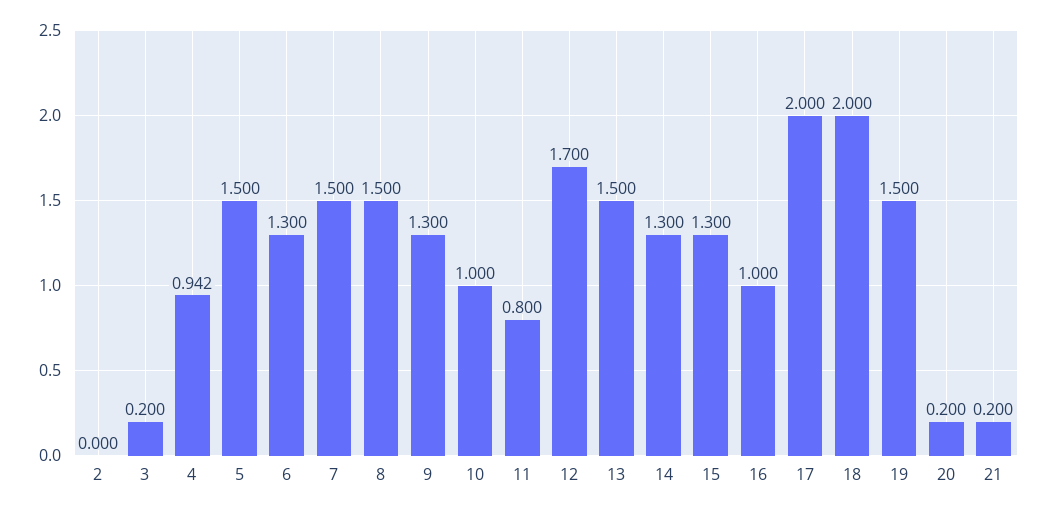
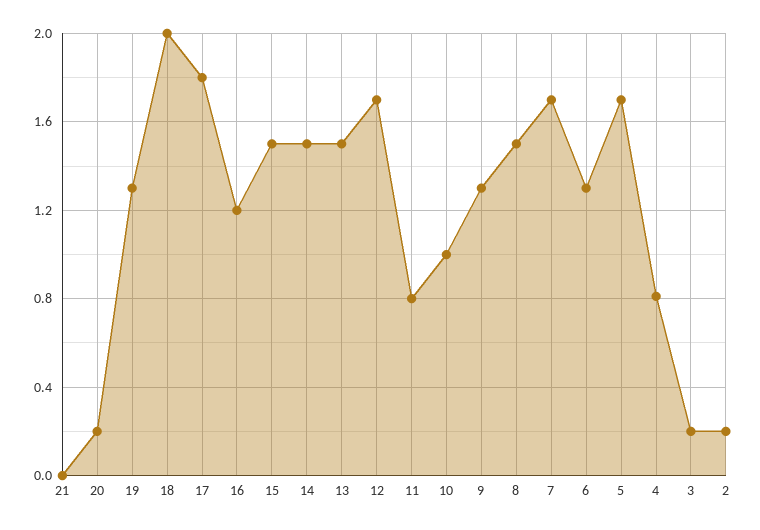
2: 0 -> 0.2
4: 0.942 -> 0.8
5: 1.5 -> 1.7
7: 1.5 -> 1.7
14: 1.3 -> 1.5
15: 1.3 -> 1.5
16: 1 -> 1.2
17: 2 -> 1.8
19: 1.5 -> 1.3
21: 0.2 -> 0

